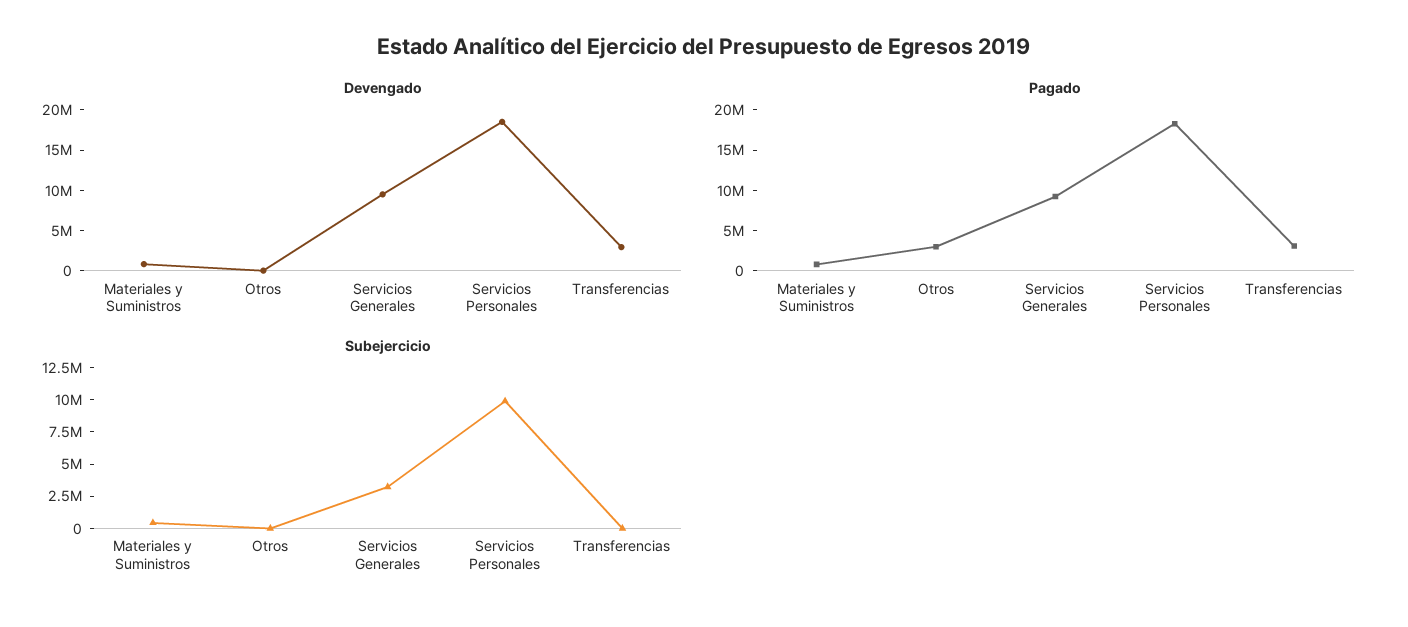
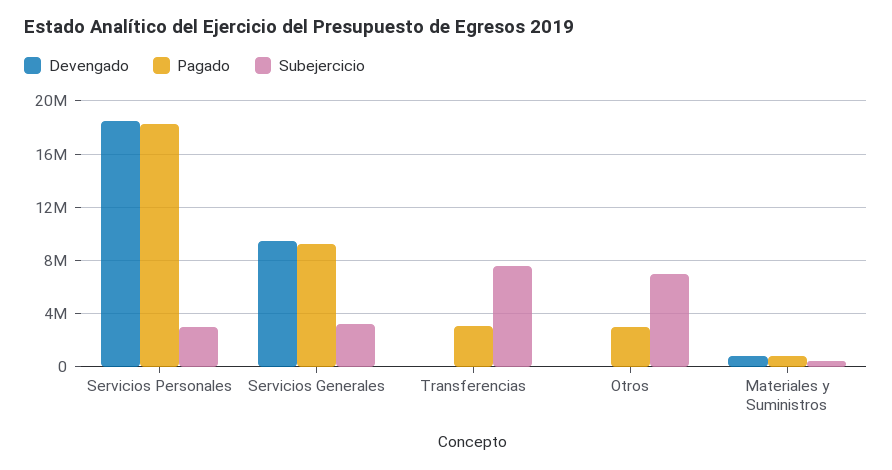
Devengado, Transferencias: 3000000 -> 0
Subejercicio, Otros: 0 -> 7000000
Subejercicio, Servicios Personales: 10000000 -> 3000000
Subejercicio, Transferencias: 0 -> 7500000

